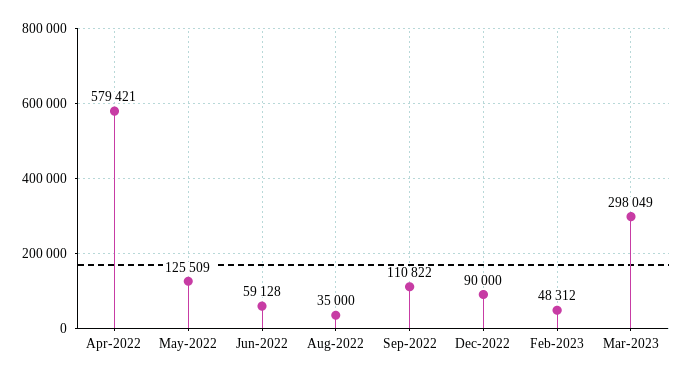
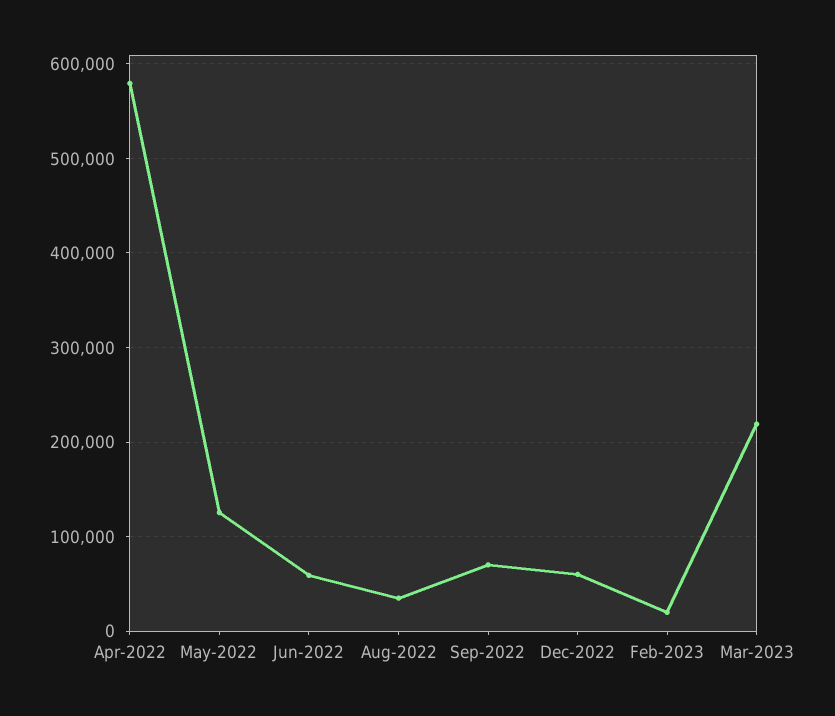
Sep-2022: 110822 -> 70000
Dec-2022: 90000 -> 60000
Feb-2023: 48312 -> 20000
Mar-2023: 298049 -> 220000

